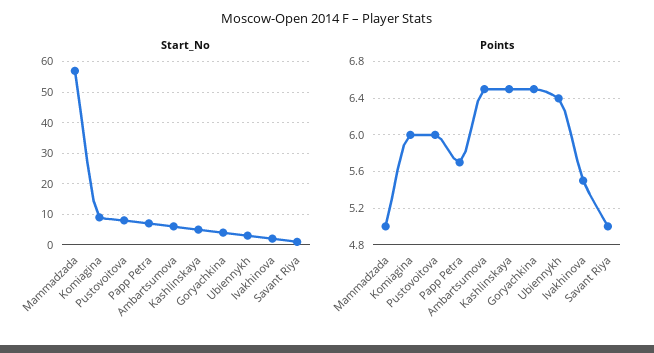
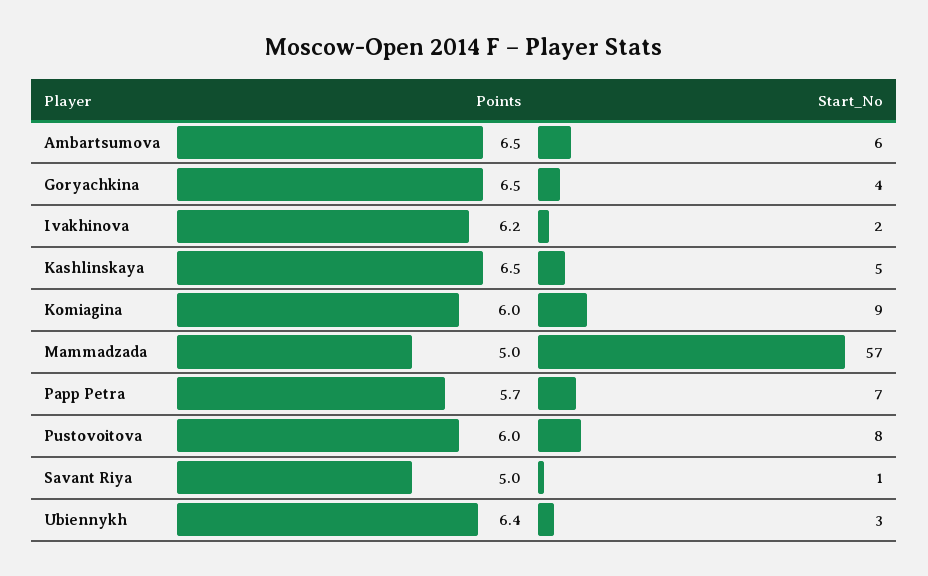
Points, Ivakhinova: 5.5 -> 6.2

